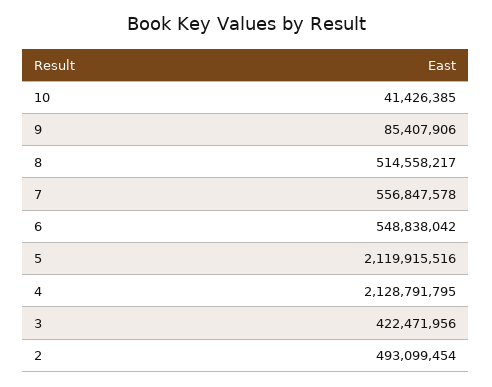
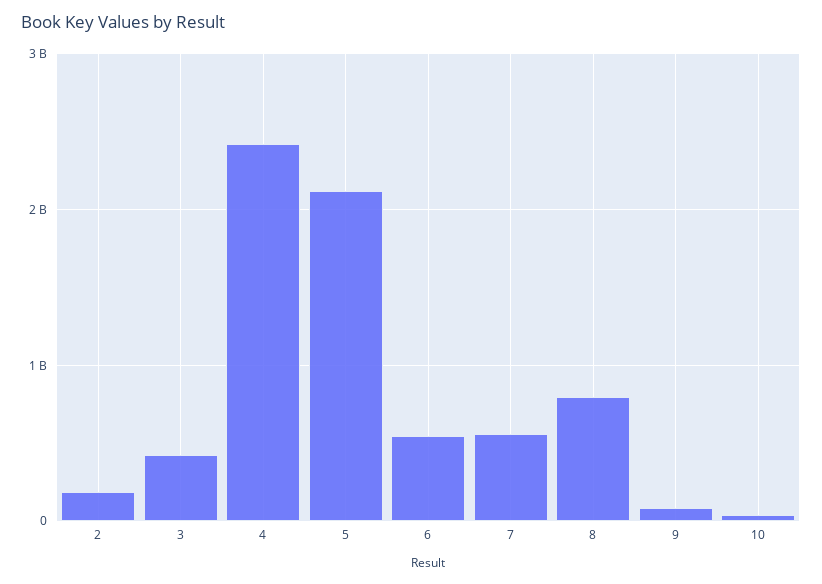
8: 514558217 -> 800000000
4: 2128791795 -> 2400000000
2: 493099454 -> 200000000

